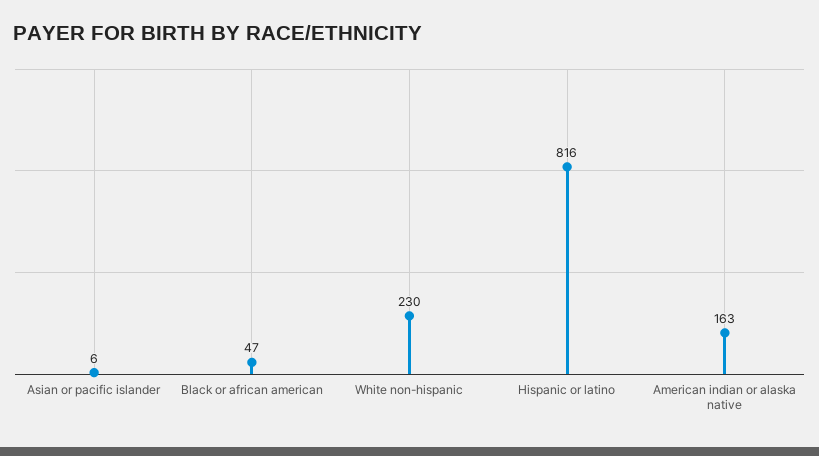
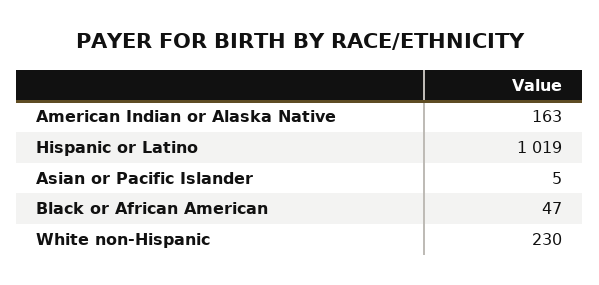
Asian or pacific islander: 6 -> 5
Hispanic or latino: 816 -> 1019

